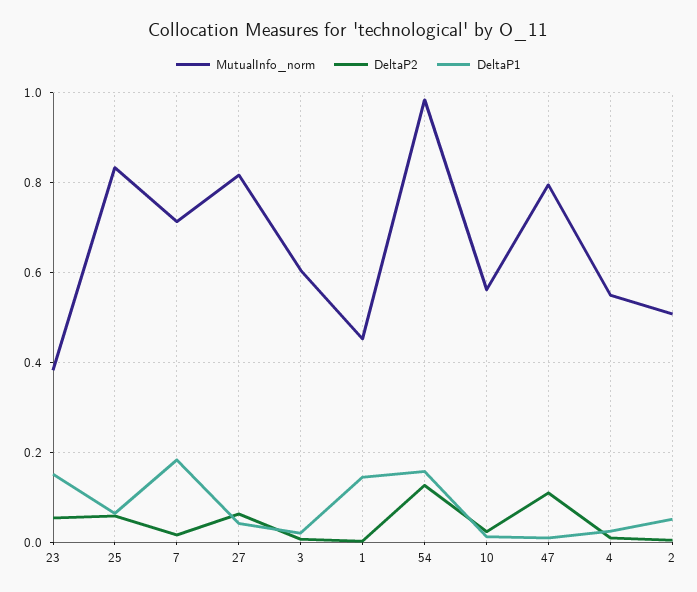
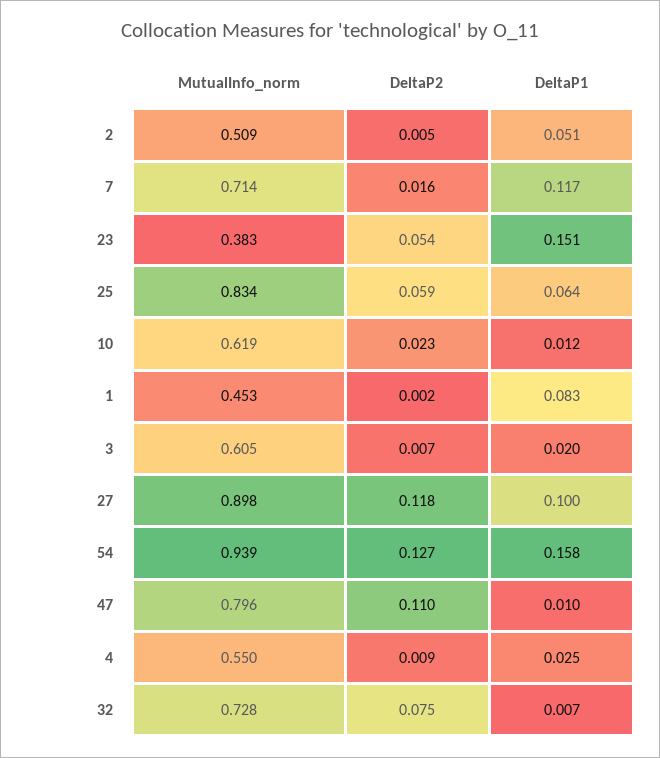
DeltaP1, 7: 0.18 -> 0.117
MutualInfo_norm, 27: 0.82 -> 0.898
DeltaP2, 27: 0.06 -> 0.118
DeltaP1, 27: 0.04 -> 0.1
DeltaP1, 1: 0.14 -> 0.083
MutualInfo_norm, 54: 0.98 -> 0.939
MutualInfo_norm, 10: 0.56 -> 0.619
MutualInfo_norm, 32: none -> 0.728
DeltaP2, 32: none -> 0.075
DeltaP1, 32: none -> 0.007

